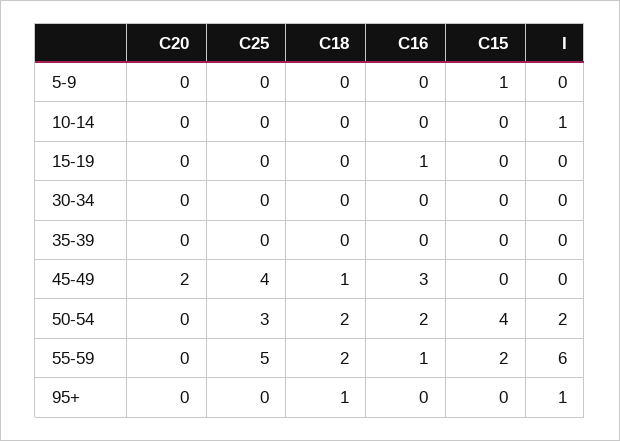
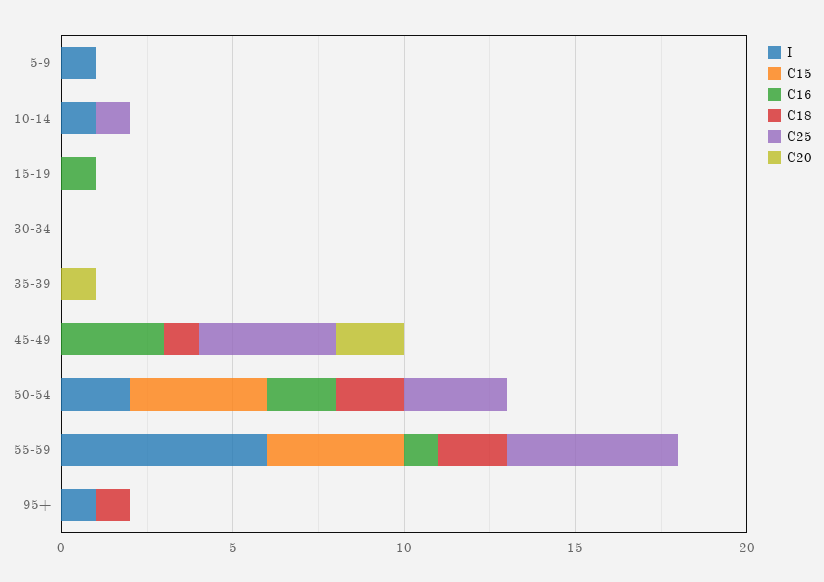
C15, 5-9: 1 -> 0
I, 5-9: 0 -> 1
C25, 10-14: 0 -> 1
C20, 35-39: 0 -> 1
C15, 55-59: 2 -> 4

